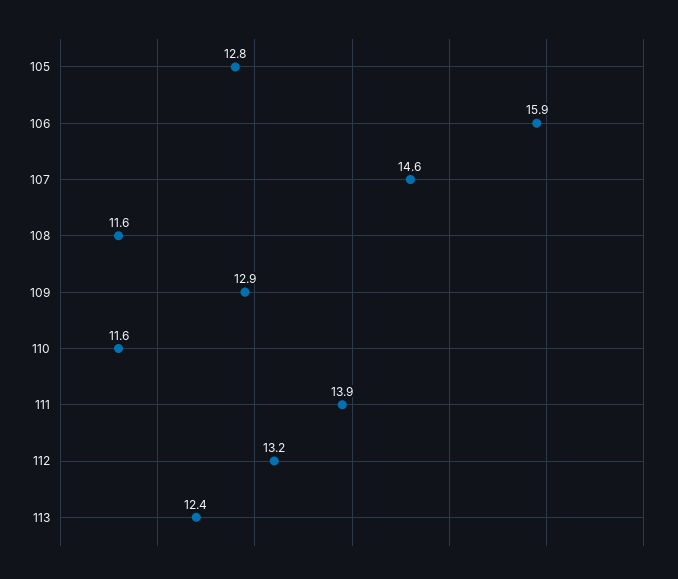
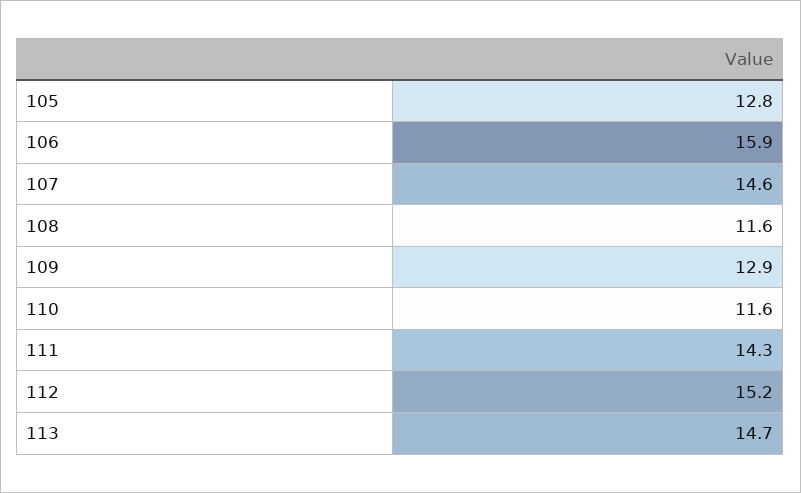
111: 13.9 -> 14.3
112: 13.2 -> 15.2
113: 12.4 -> 14.7

